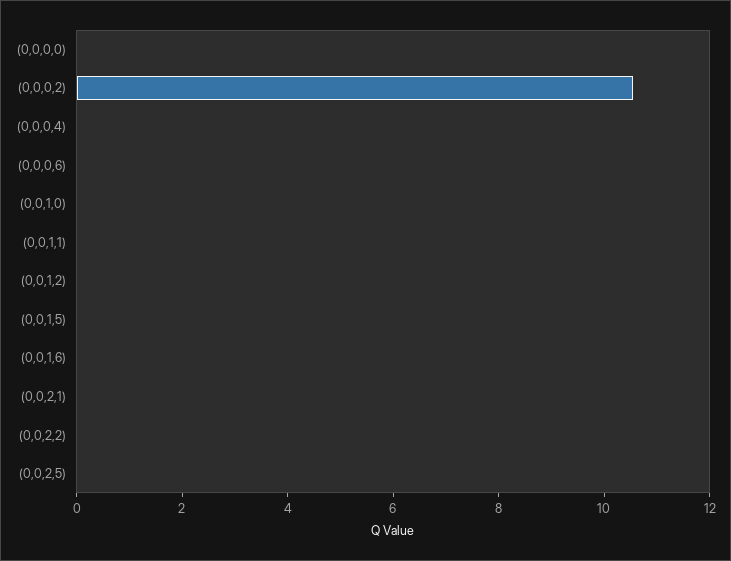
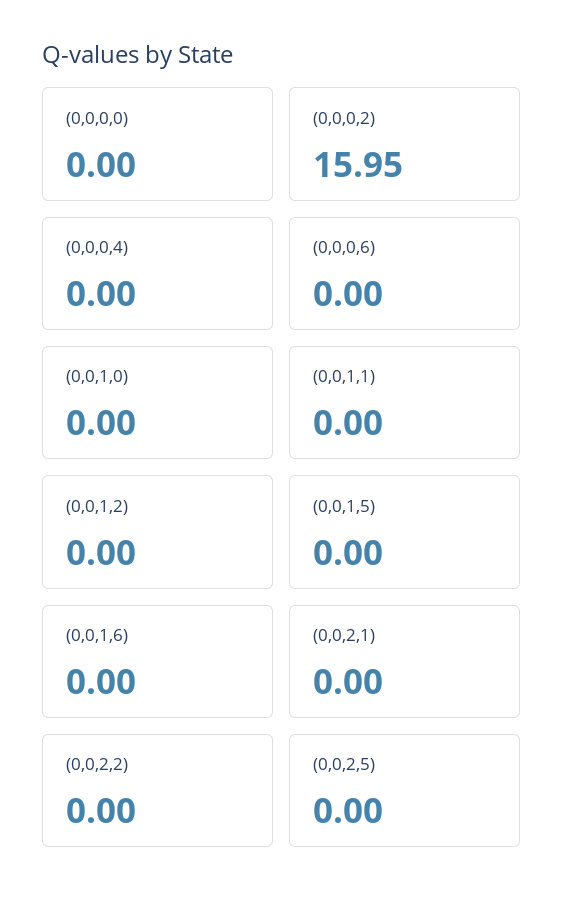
(0,0,0,2): 10.5 -> 15.95

